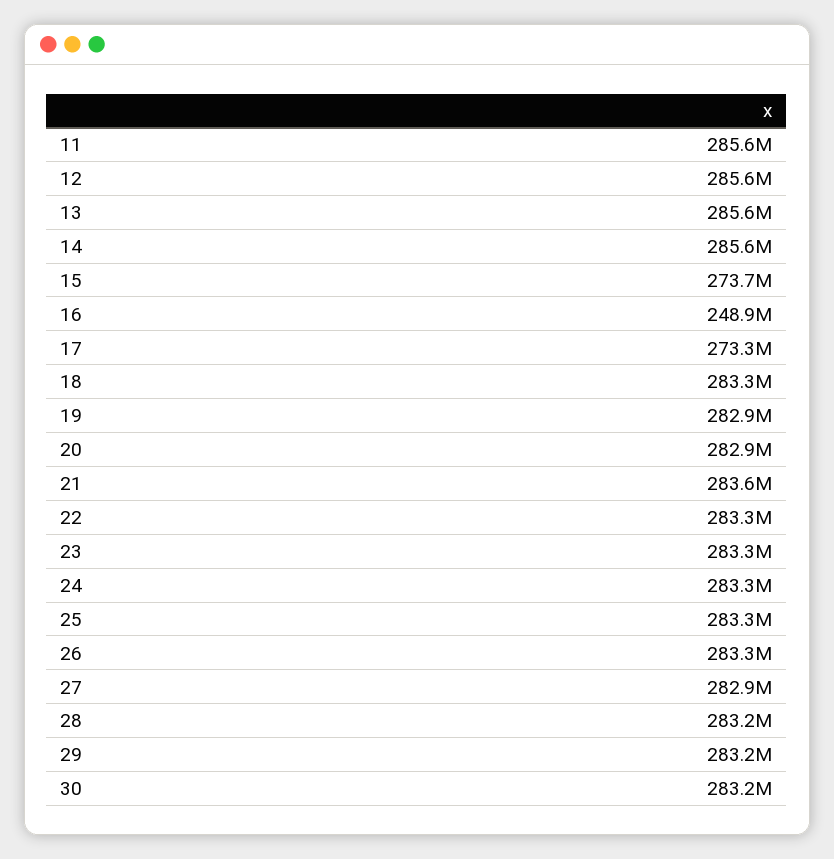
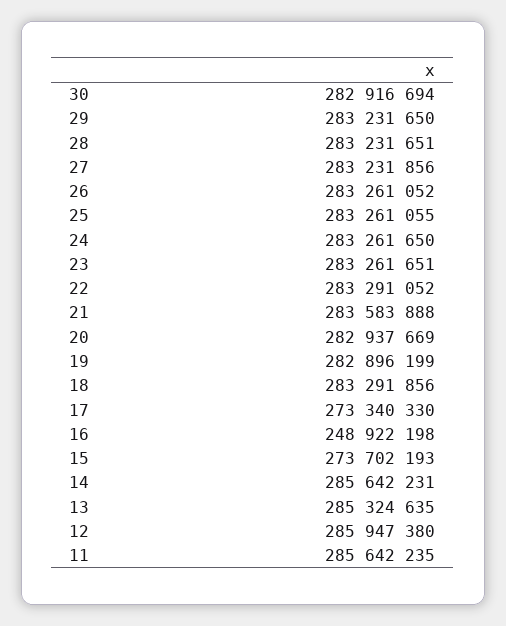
12: 285600000 -> 285947380
13: 285600000 -> 285324635
27: 282900000 -> 283231856
30: 283200000 -> 282916694

